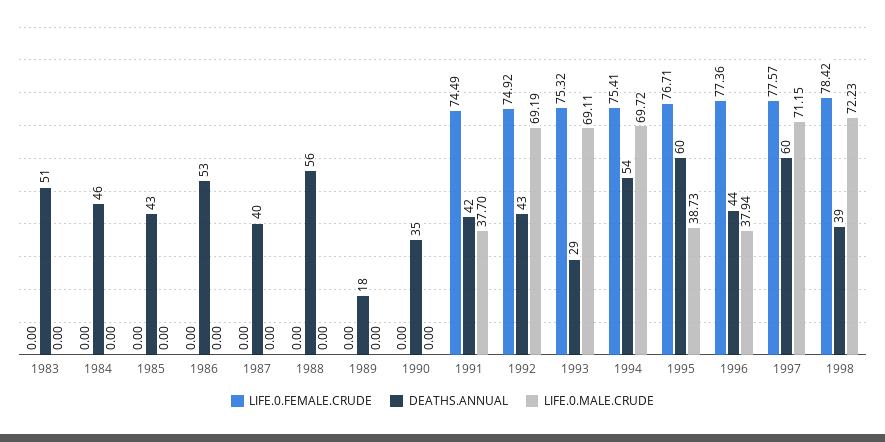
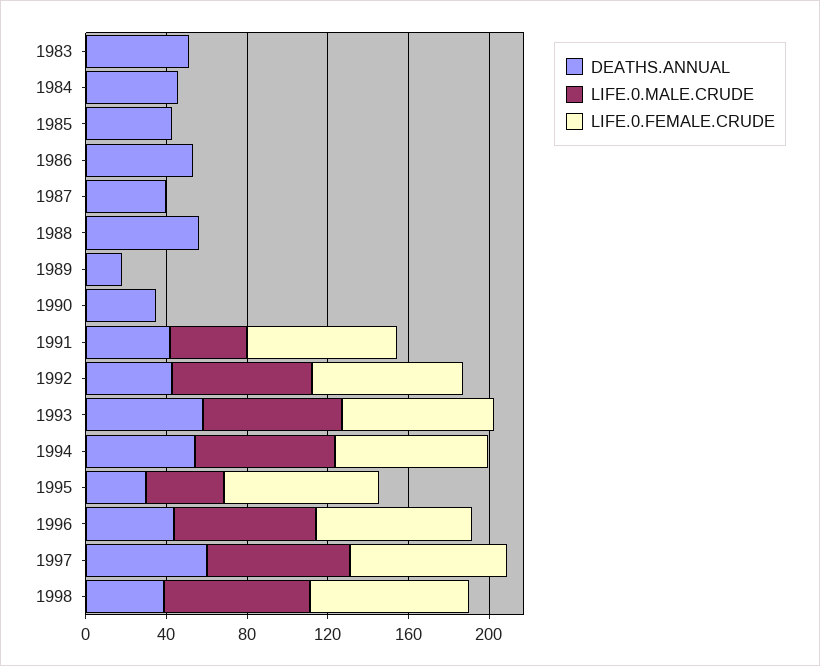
DEATHS.ANNUAL, 1993: 29 -> 60
DEATHS.ANNUAL, 1995: 60 -> 30
LIFE.0.MALE.CRUDE, 1996: 37.94 -> 70

